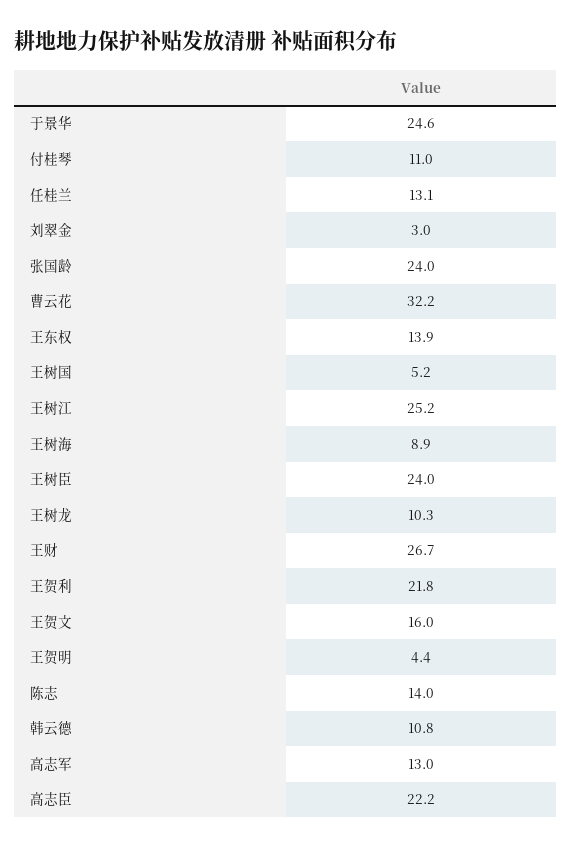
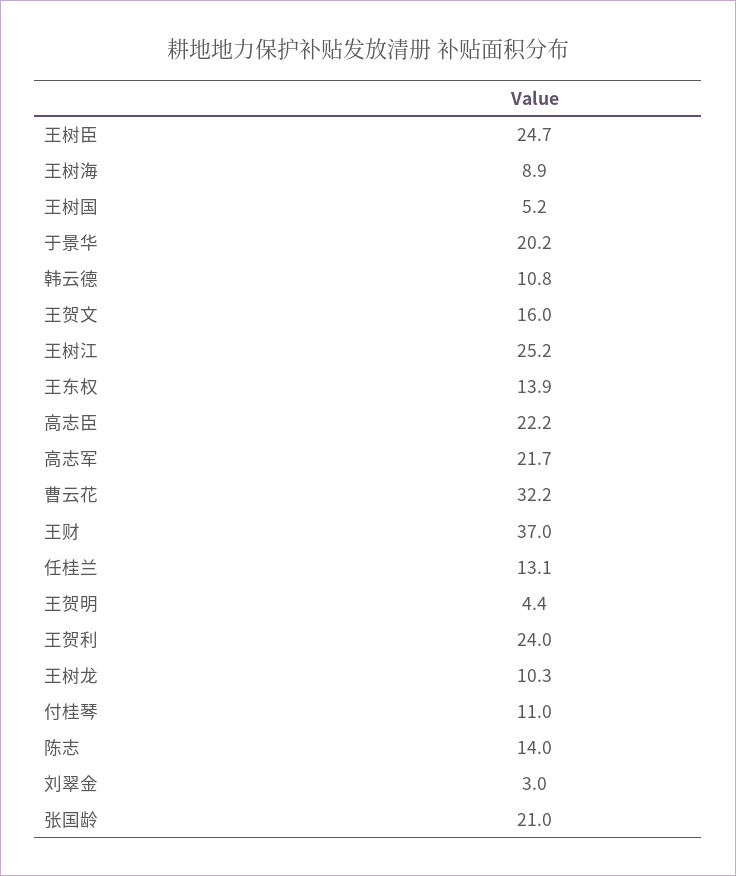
于景华: 24.6 -> 20.2
张国龄: 24 -> 21
王树臣: 24 -> 24.7
王财: 26.7 -> 37
王贺利: 21.8 -> 24
高志军: 13 -> 21.7

